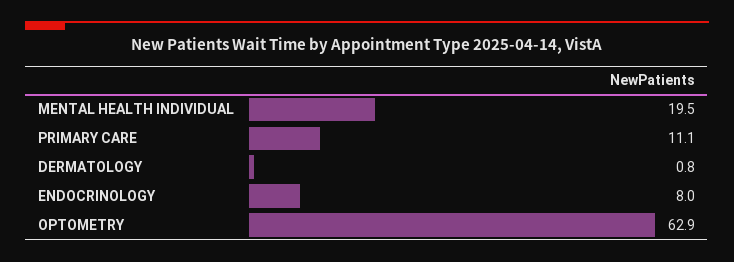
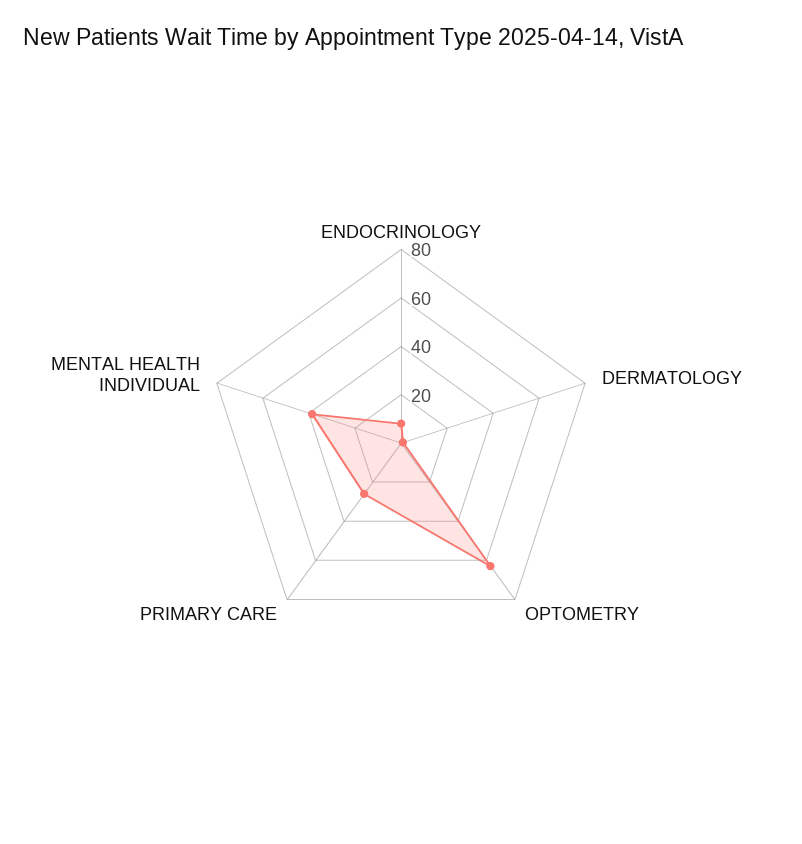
MENTAL HEALTH INDIVIDUAL: 19.5 -> 40
PRIMARY CARE: 11.1 -> 25

